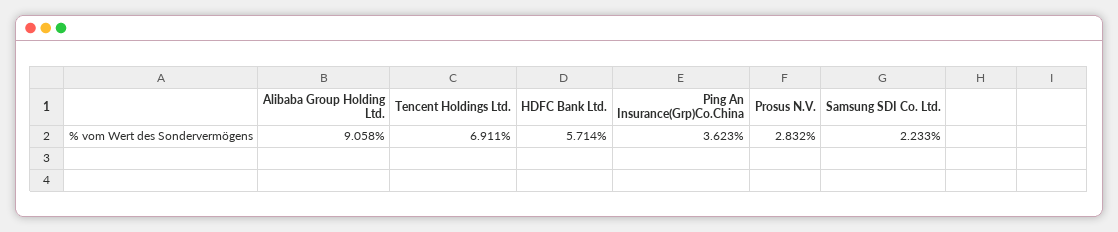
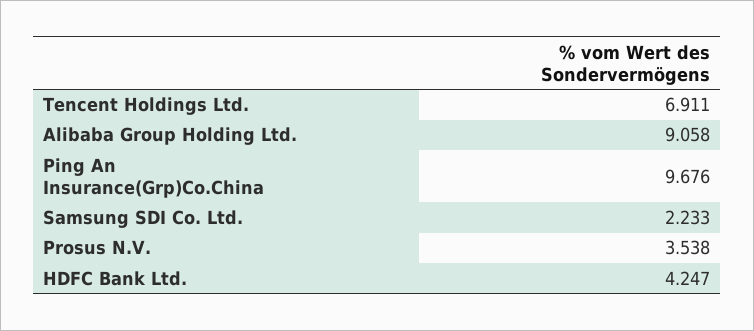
HDFC Bank Ltd.: 5.714 -> 4.247
Ping An Insurance(Grp)Co.China: 3.623 -> 9.676
Prosus N.V.: 2.832 -> 3.538

